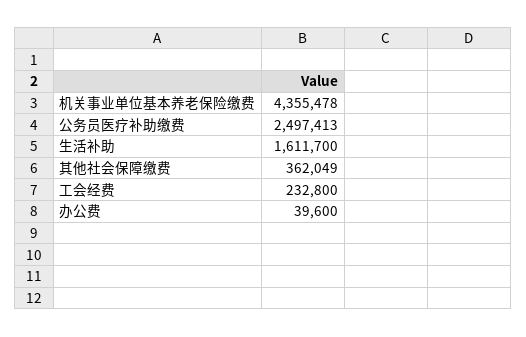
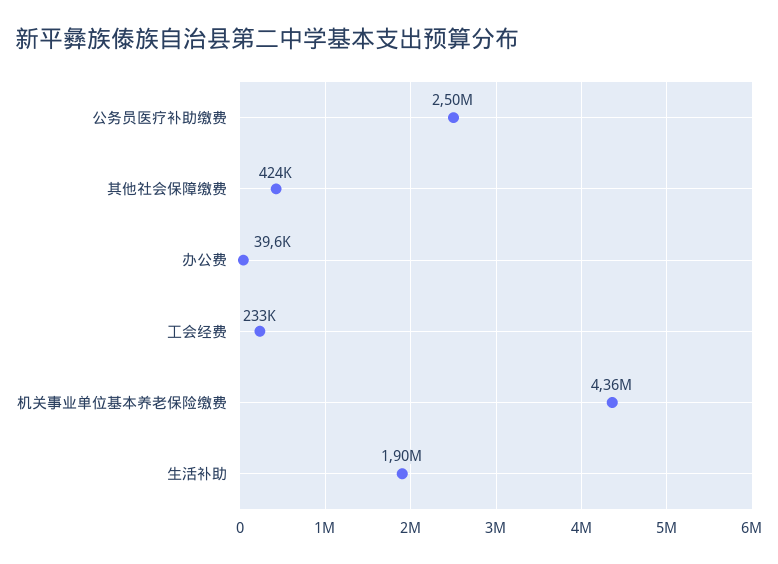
生活补助: 1611700 -> 1900000
其他社会保障缴费: 362049 -> 424000

